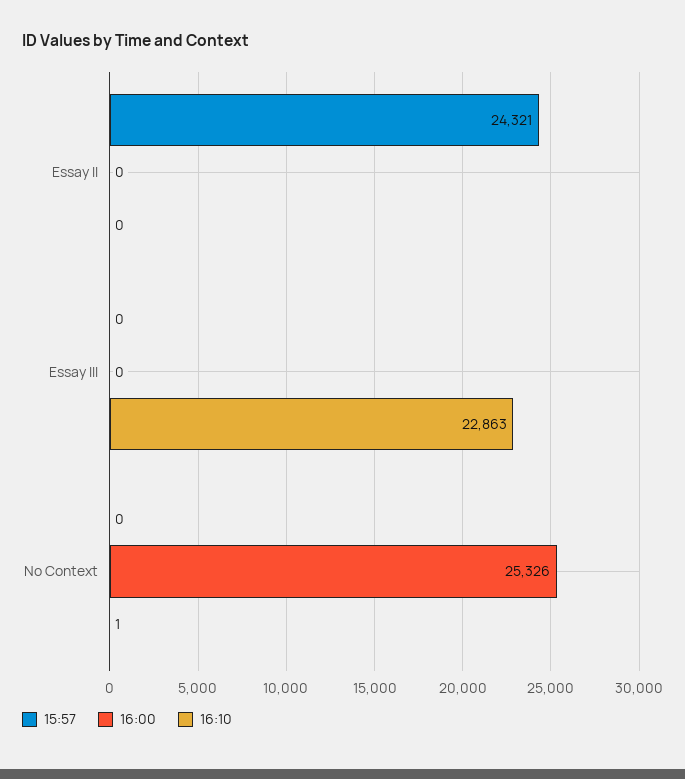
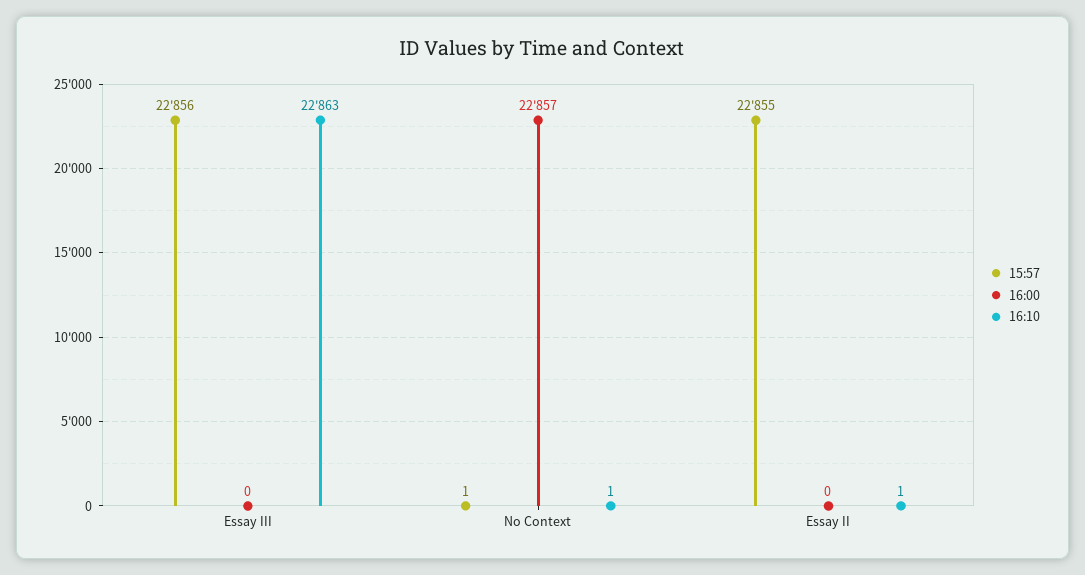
15:57, Essay II: 24321 -> 22855
16:10, Essay II: 0 -> 1
15:57, Essay III: 0 -> 22856
15:57, No Context: 0 -> 1
16:00, No Context: 25326 -> 22857

